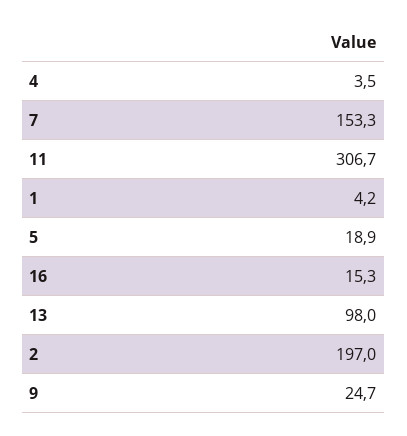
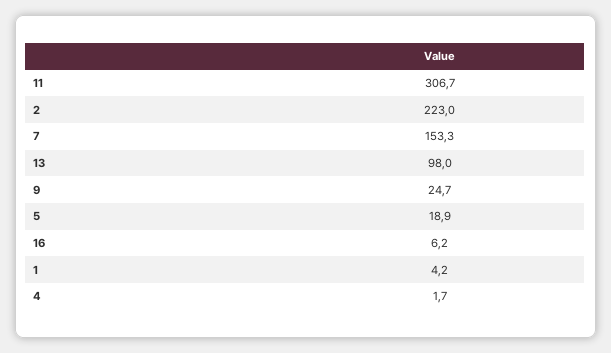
4: 3.5 -> 1.7
16: 15.3 -> 6.2
2: 197 -> 223

